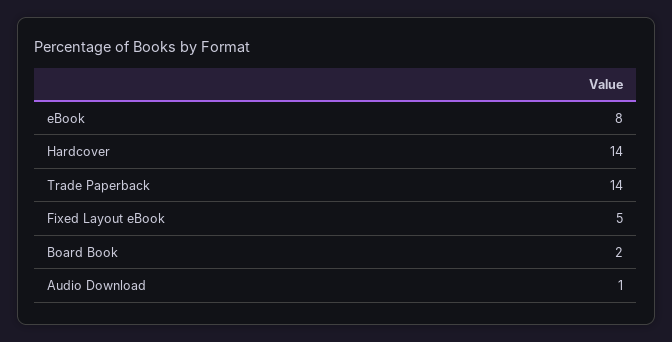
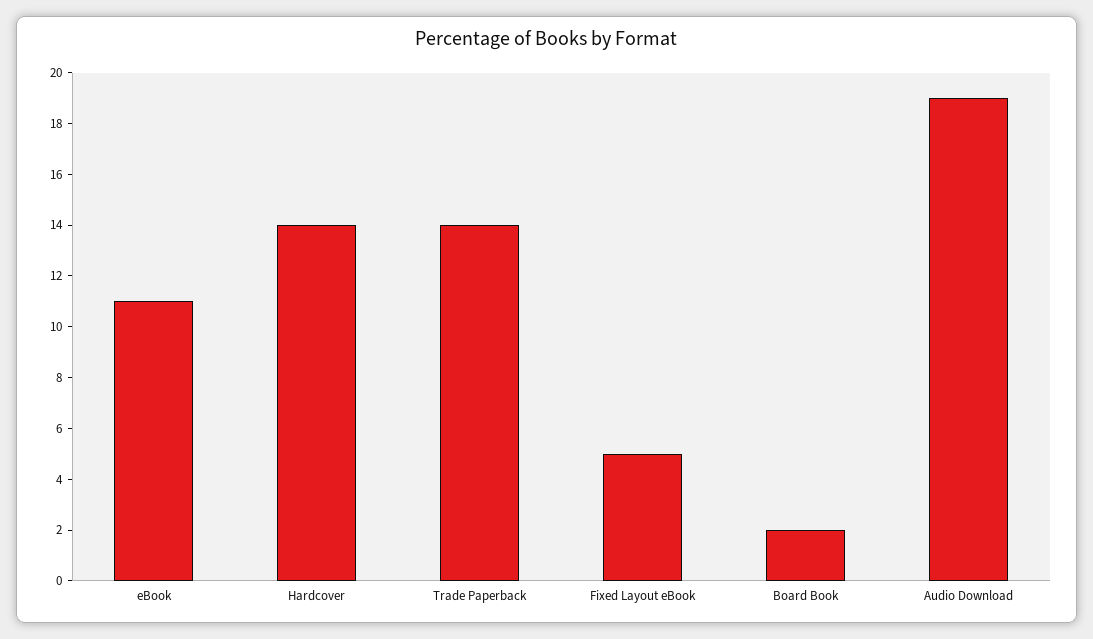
eBook: 8 -> 11
Audio Download: 1 -> 19

